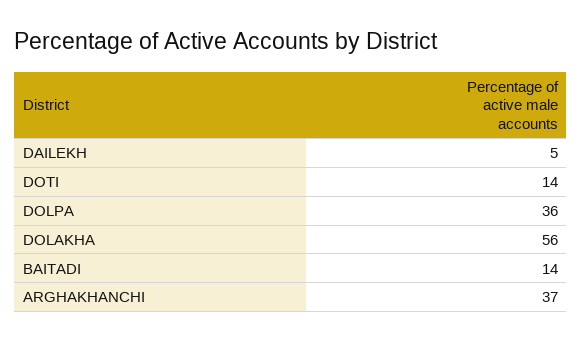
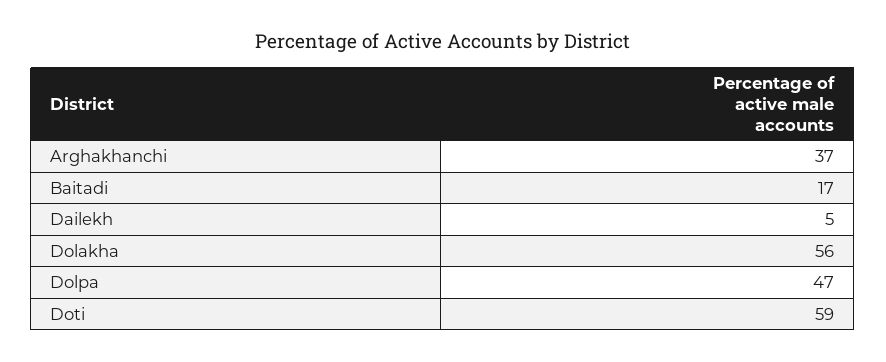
DOTI: 14 -> 59
DOLPA: 36 -> 47
BAITADI: 14 -> 17

